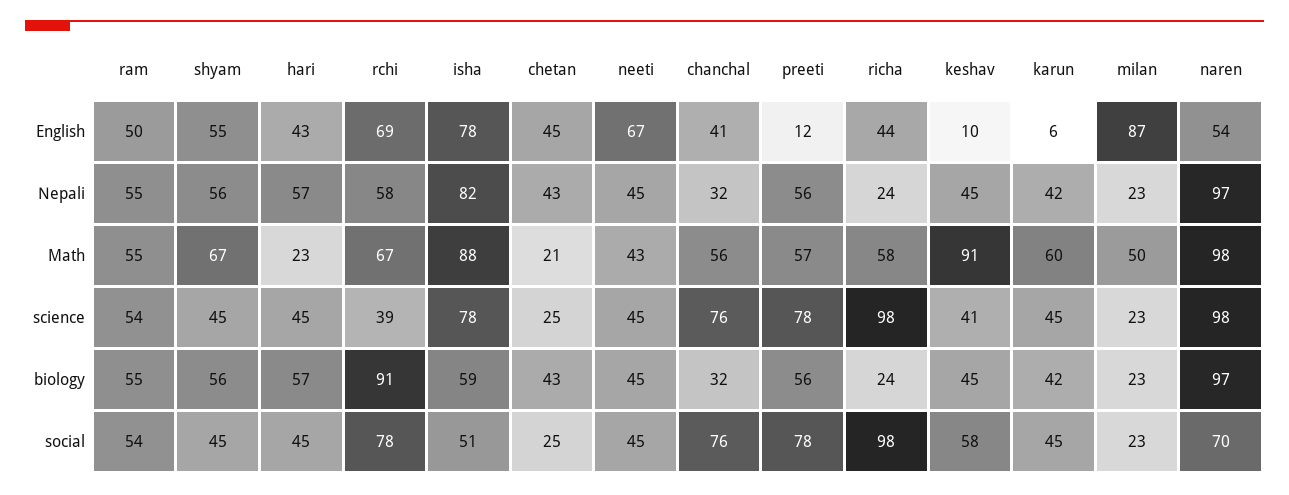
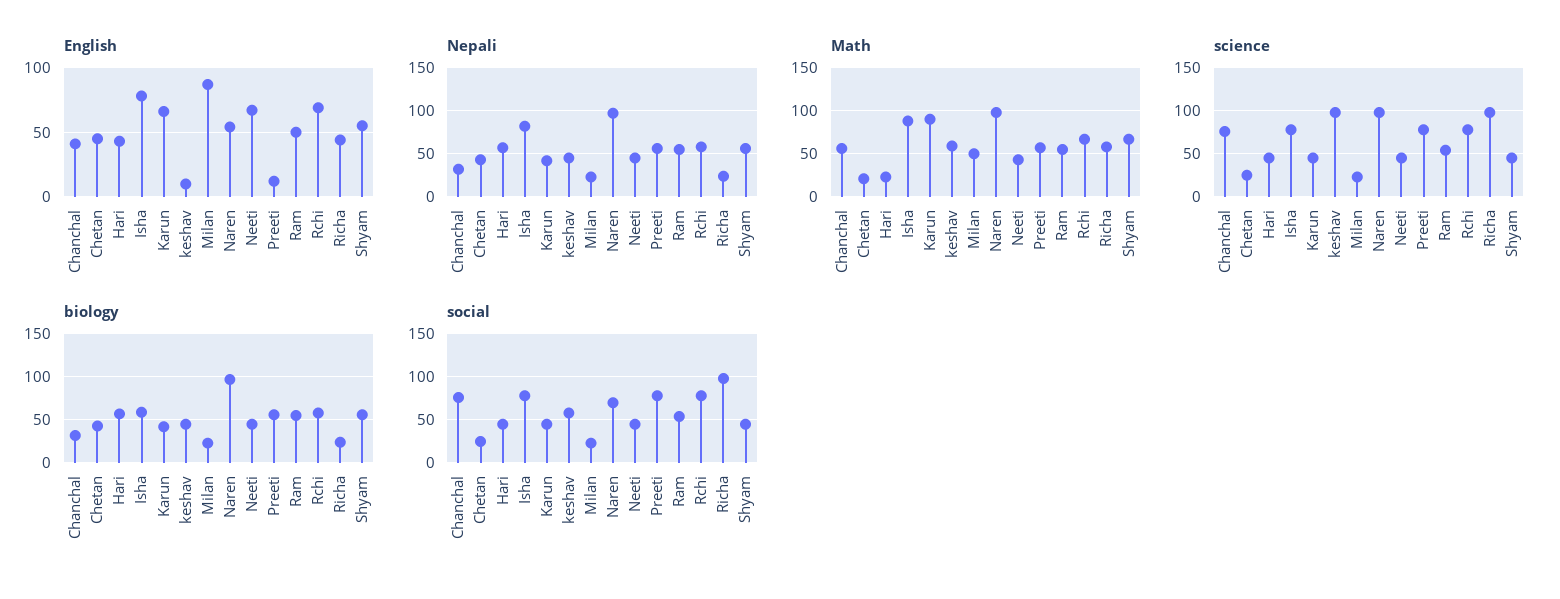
English, karun: 6 -> 65
Math, keshav: 91 -> 60
Math, karun: 60 -> 90
science, rchi: 39 -> 80
science, keshav: 41 -> 100
biology, rchi: 91 -> 60
social, isha: 51 -> 80

